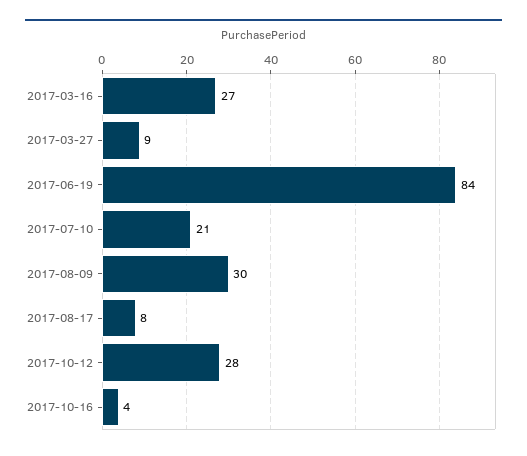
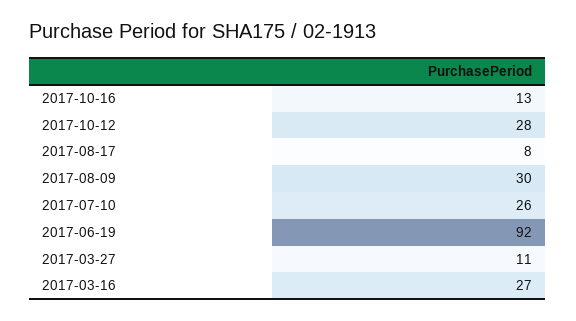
2017-03-27: 9 -> 11
2017-06-19: 84 -> 92
2017-07-10: 21 -> 26
2017-10-16: 4 -> 13

